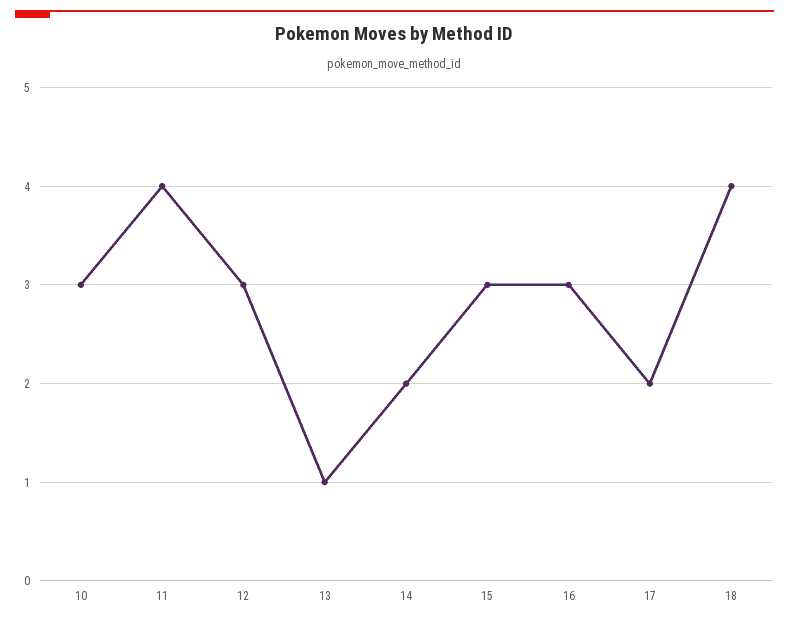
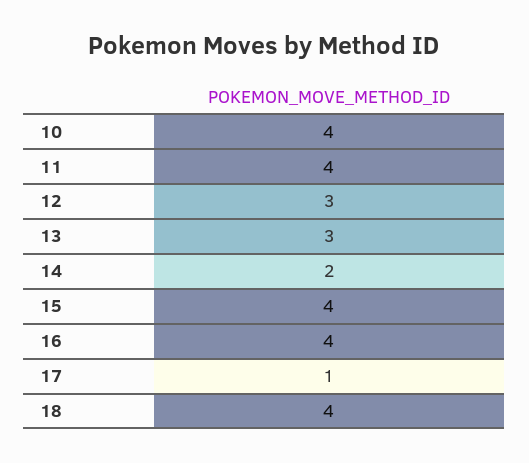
10: 3 -> 4
13: 1 -> 3
15: 3 -> 4
16: 3 -> 4
17: 2 -> 1

